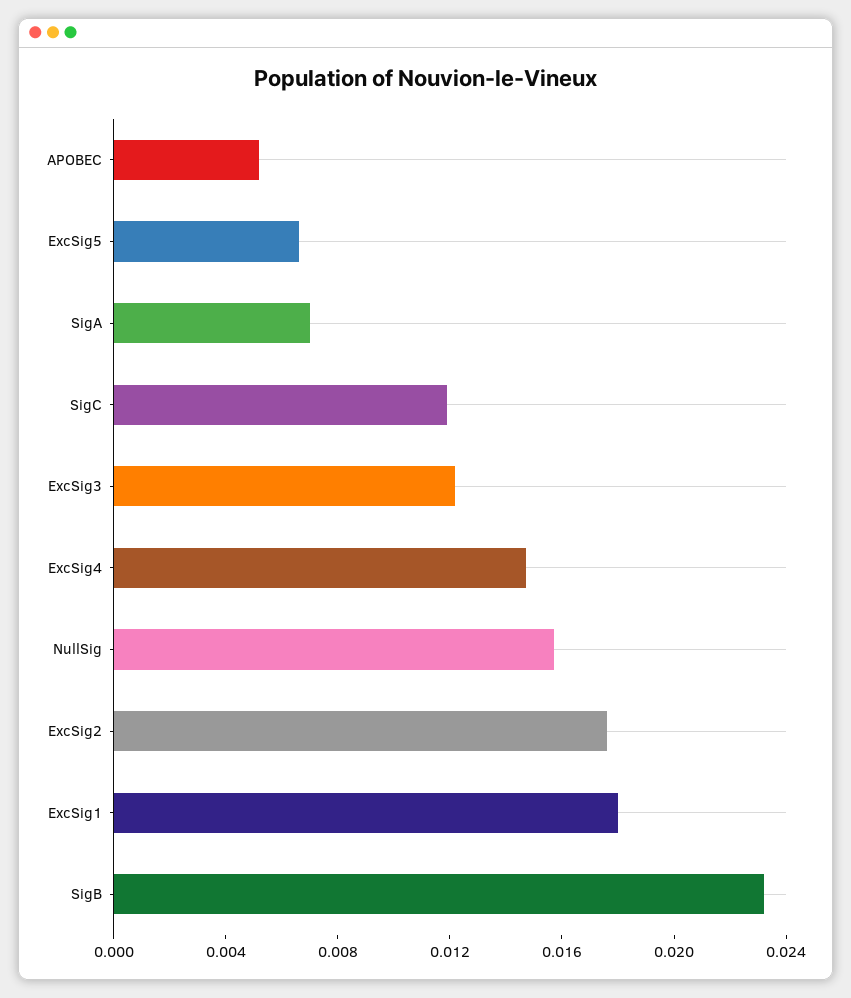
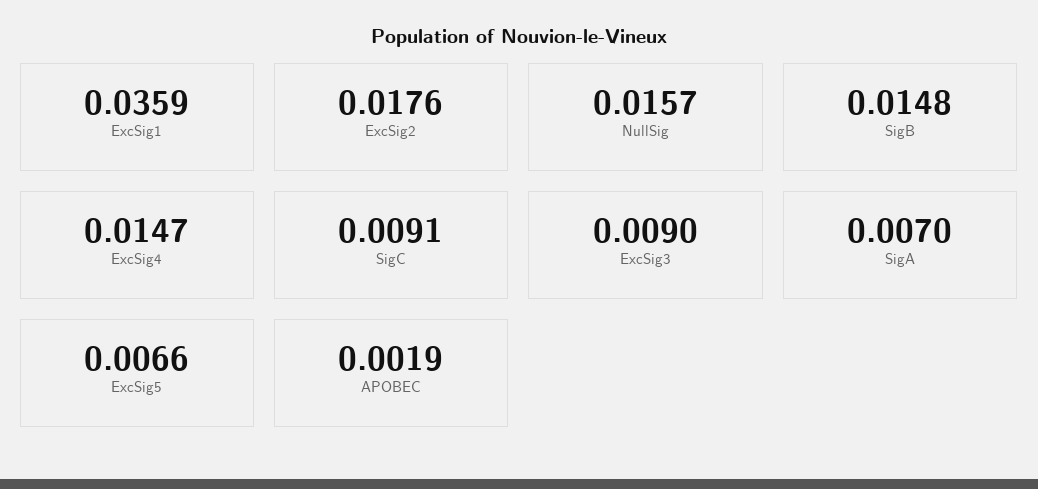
APOBEC: 0.005 -> 0.0019
SigC: 0.012 -> 0.0091
ExcSig3: 0.012 -> 0.009
ExcSig1: 0.018 -> 0.0359
SigB: 0.023 -> 0.0148

